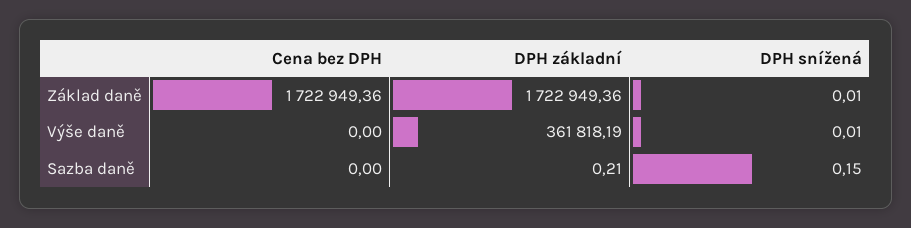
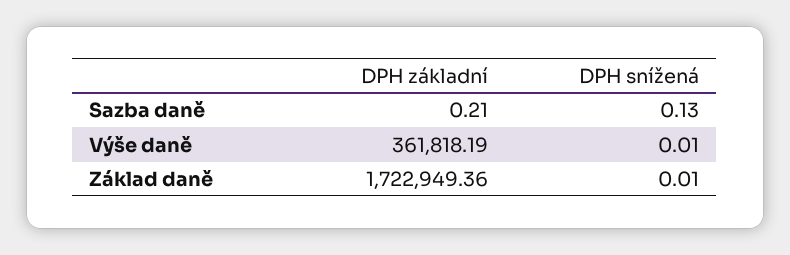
Cena bez DPH, Základ daně: 1722949.36 -> none
Cena bez DPH, Výše daně: 0 -> none
Cena bez DPH, Sazba daně: 0 -> none
DPH snížená, Sazba daně: 0.15 -> 0.13

